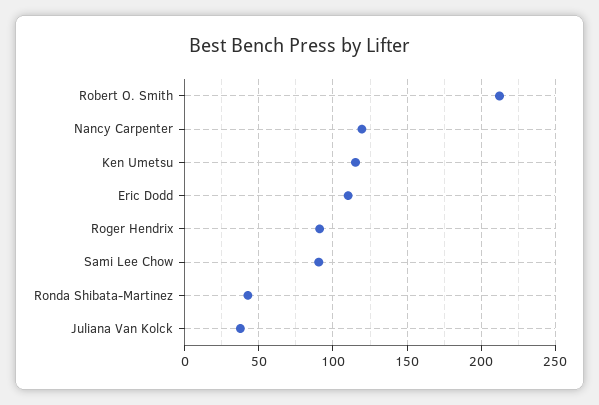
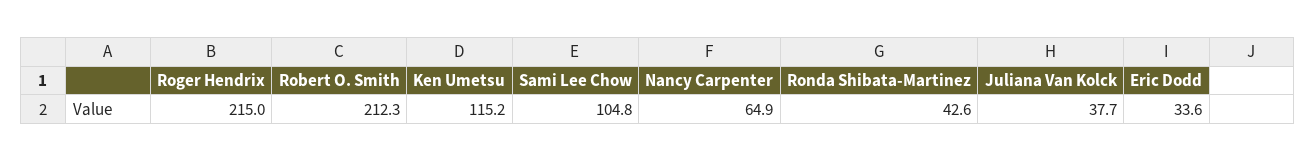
Nancy Carpenter: 120 -> 64.9
Eric Dodd: 110 -> 33.6
Roger Hendrix: 90 -> 215
Sami Lee Chow: 90 -> 104.8

